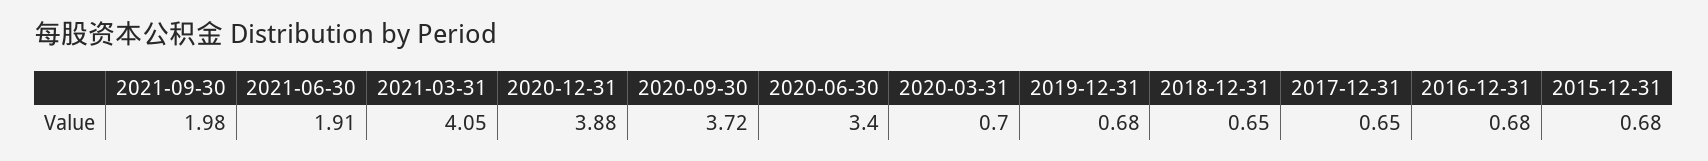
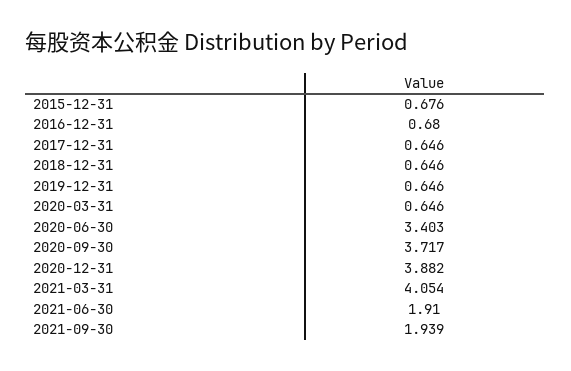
2021-09-30: 1.98 -> 1.939
2020-03-31: 0.7 -> 0.646
2019-12-31: 0.68 -> 0.646

